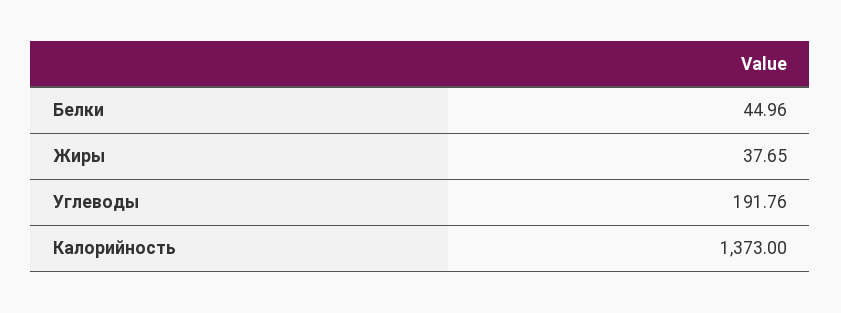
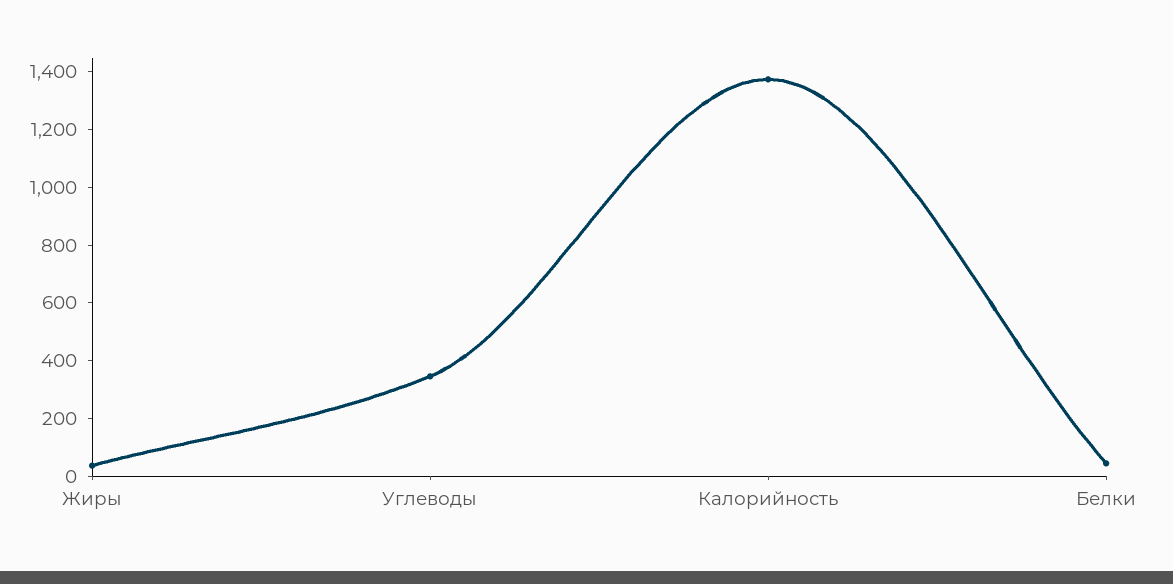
Углеводы: 191.76 -> 350

